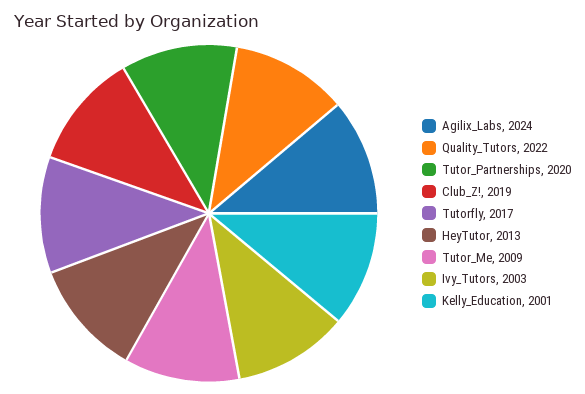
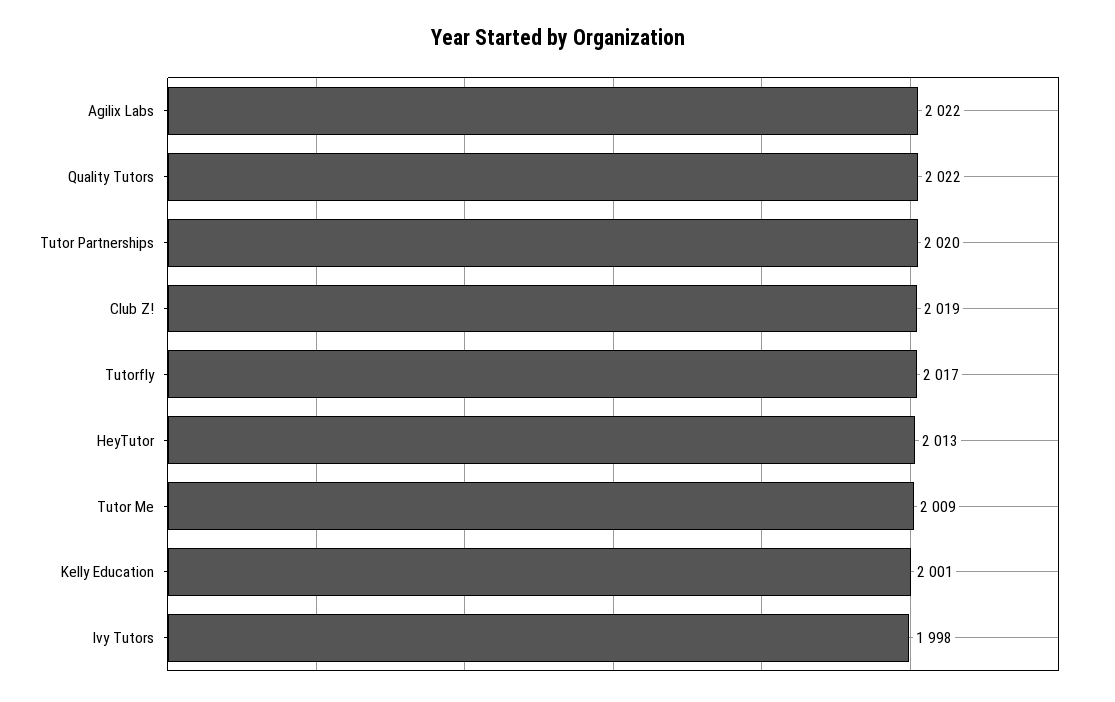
Agilix_Labs: 2024 -> 2022
Ivy_Tutors: 2003 -> 1998

